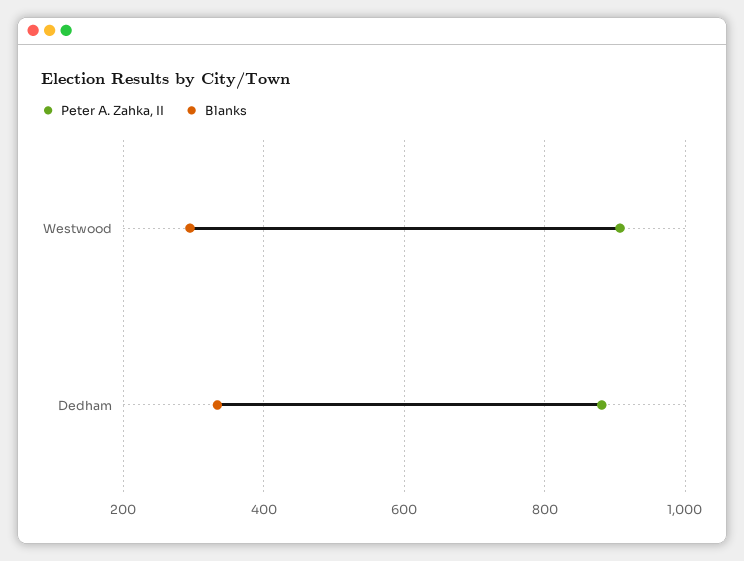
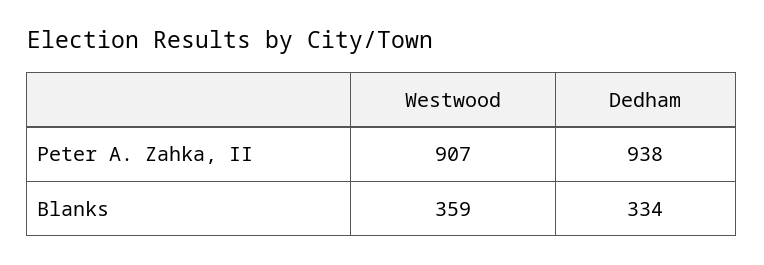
Blanks, Westwood: 300 -> 359
Peter A. Zahka, II, Dedham: 880 -> 938

